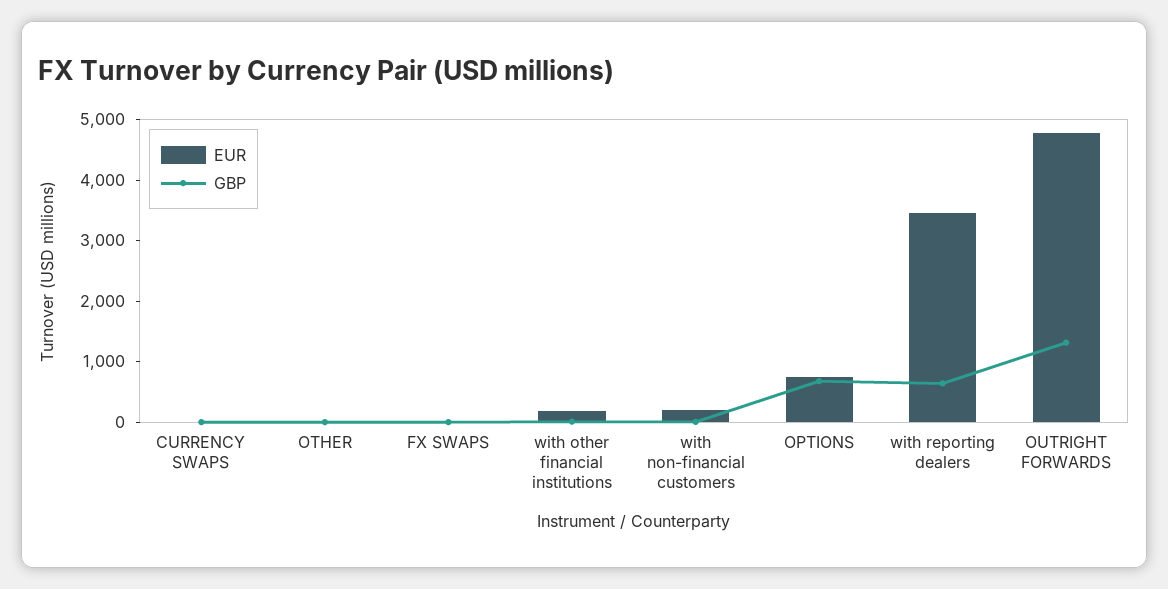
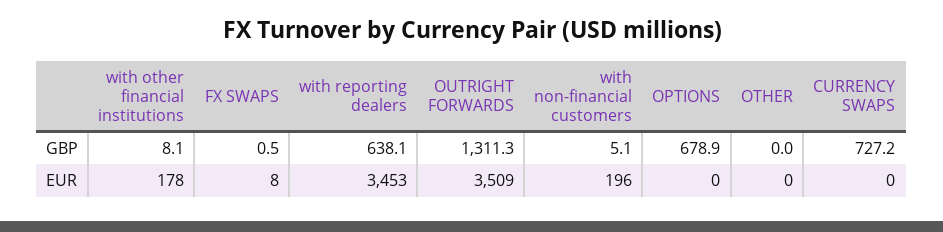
GBP, CURRENCY SWAPS: 0 -> 727.2
EUR, OPTIONS: 800 -> 0
EUR, OUTRIGHT FORWARDS: 4800 -> 3509

